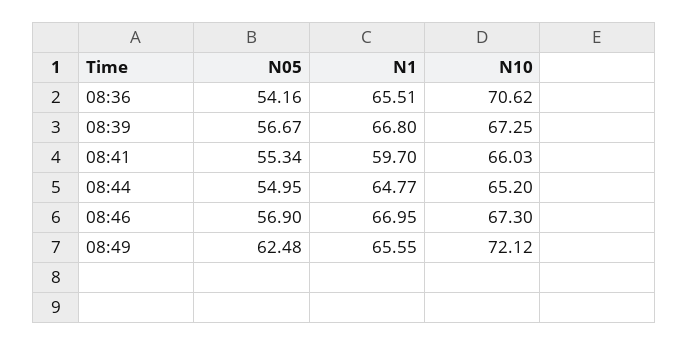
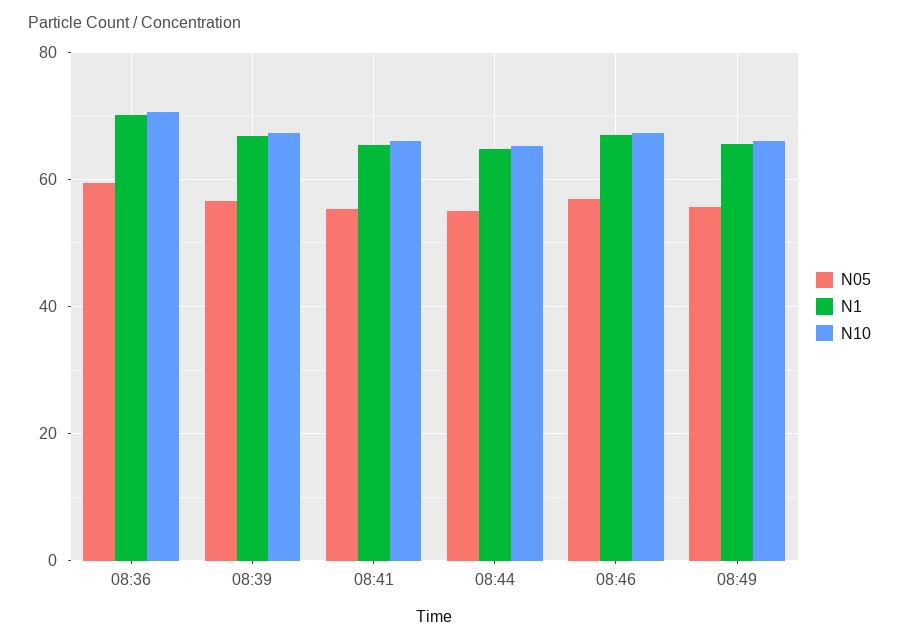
N05, 08:36: 54.16 -> 60
N1, 08:36: 65.51 -> 70
N1, 08:41: 59.7 -> 66
N05, 08:49: 62.48 -> 56
N10, 08:49: 72.12 -> 66

